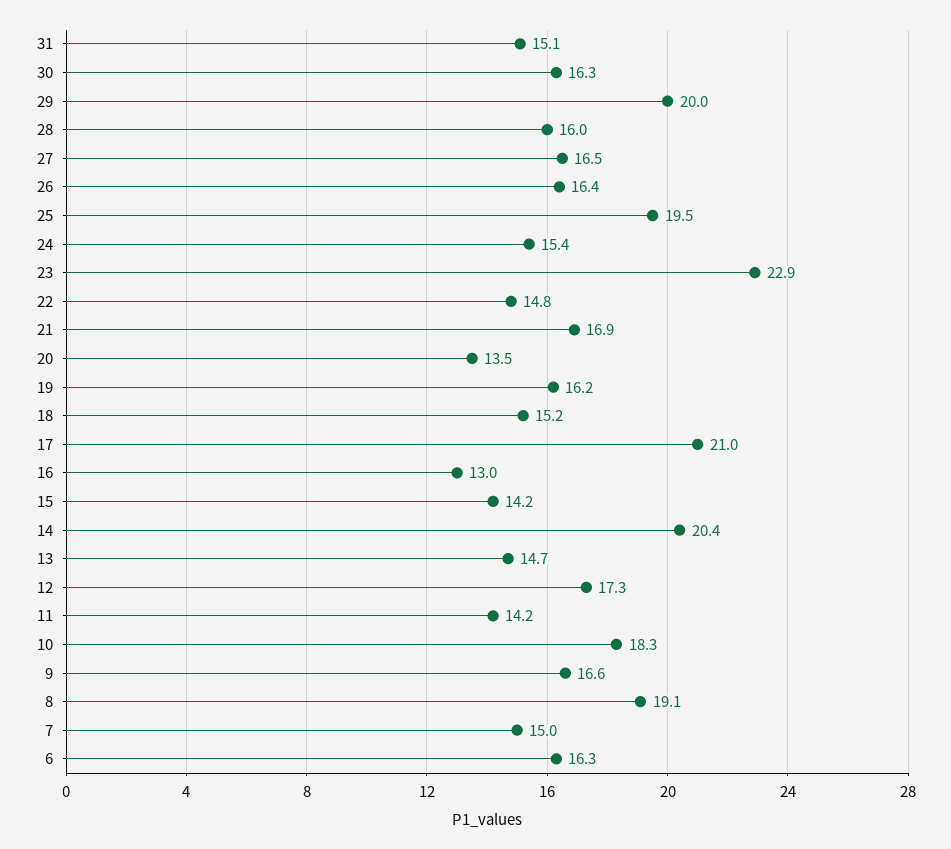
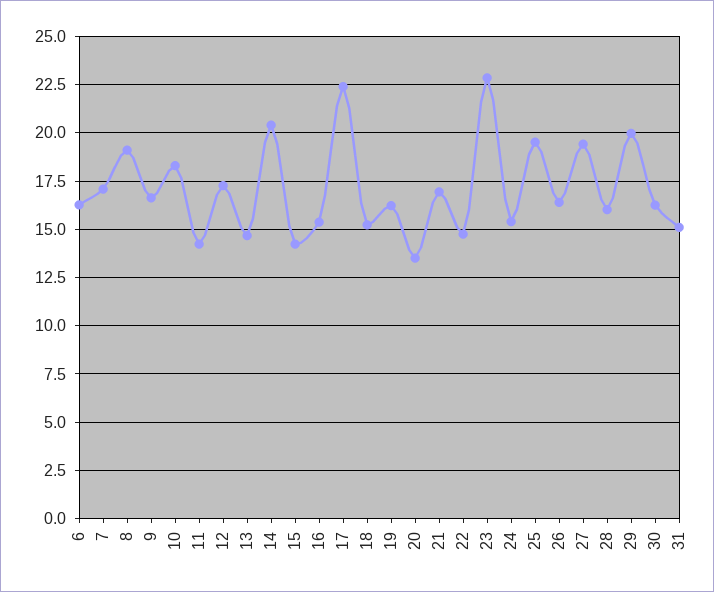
27: 16.5 -> 19.5
17: 21 -> 22.5
16: 13 -> 15.5
7: 15 -> 17

